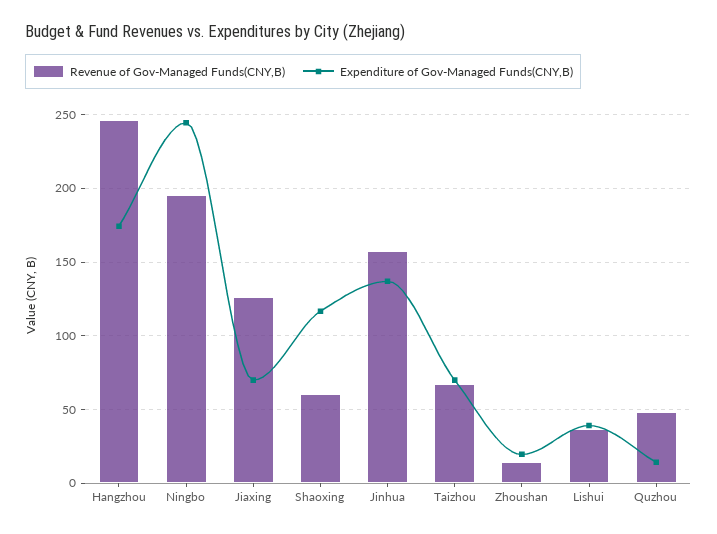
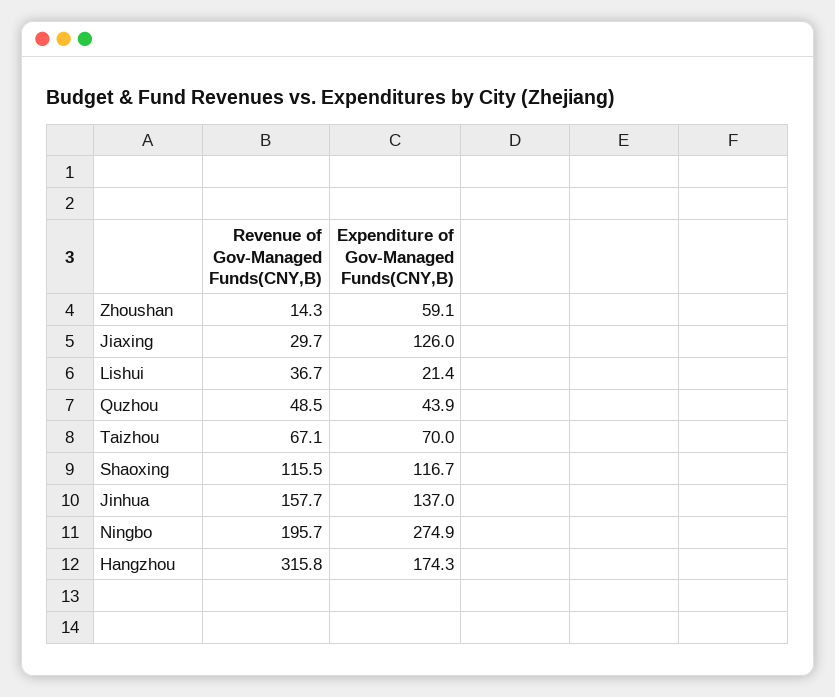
Revenue of Gov-Managed Funds(CNY,B), Hangzhou: 245 -> 315.8
Expenditure of Gov-Managed Funds(CNY,B), Ningbo: 245 -> 274.9
Revenue of Gov-Managed Funds(CNY,B), Jiaxing: 125 -> 29.7
Expenditure of Gov-Managed Funds(CNY,B), Jiaxing: 70 -> 126
Revenue of Gov-Managed Funds(CNY,B), Shaoxing: 60 -> 115.5
Expenditure of Gov-Managed Funds(CNY,B), Zhoushan: 20 -> 59.1
Expenditure of Gov-Managed Funds(CNY,B), Lishui: 40 -> 21.4
Expenditure of Gov-Managed Funds(CNY,B), Quzhou: 15 -> 43.9

